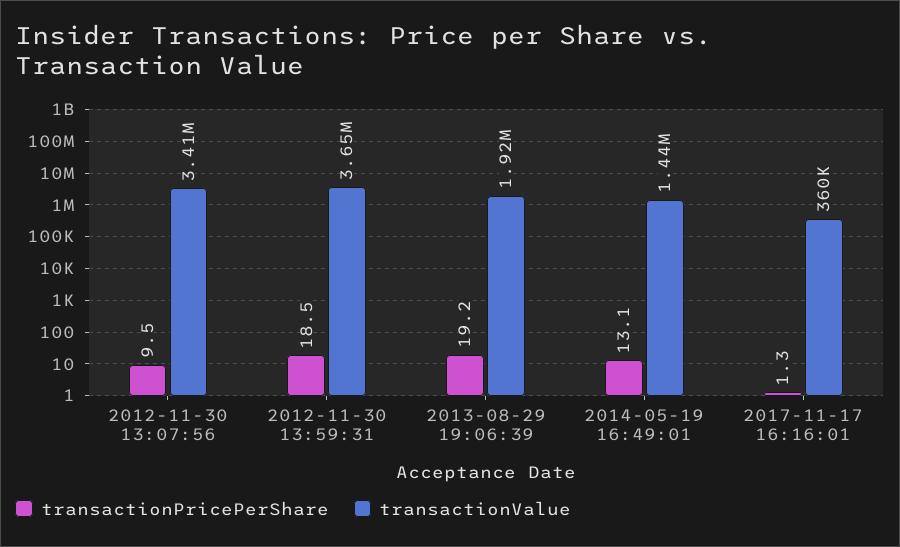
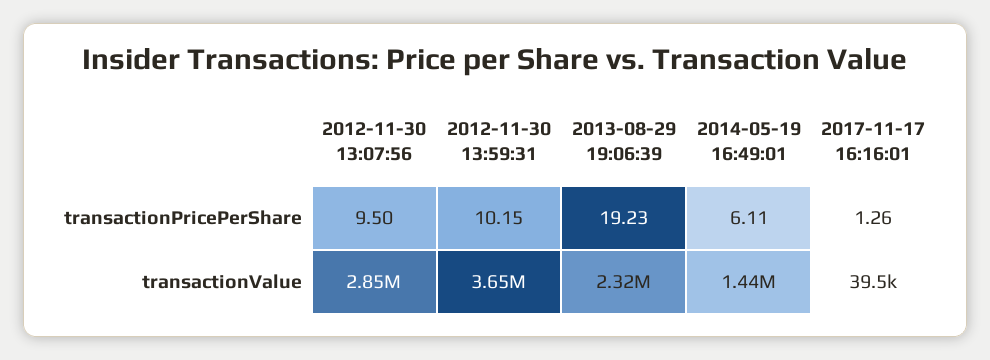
transactionValue, 2012-11-30 13:07:56: 3410000 -> 2850000
transactionPricePerShare, 2012-11-30 13:59:31: 18.5 -> 10.15
transactionValue, 2013-08-29 19:06:39: 1920000 -> 2320000
transactionPricePerShare, 2014-05-19 16:49:01: 13.1 -> 6.11
transactionValue, 2017-11-17 16:16:01: 360000 -> 39500

